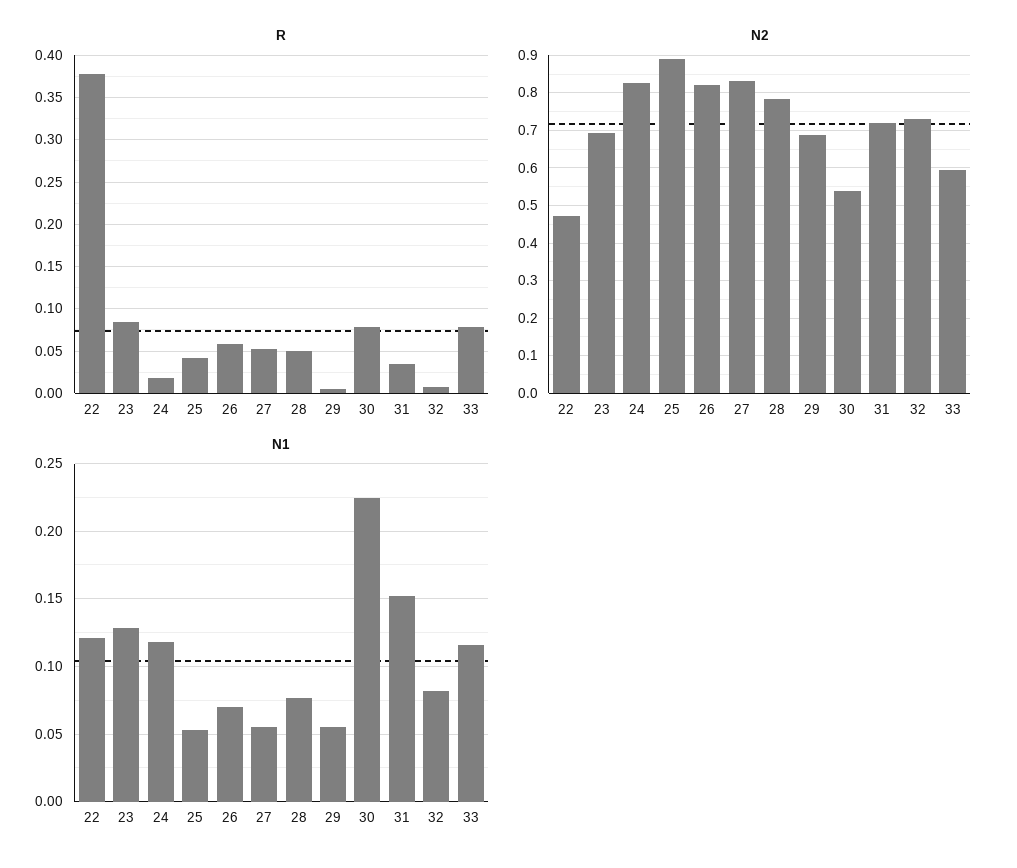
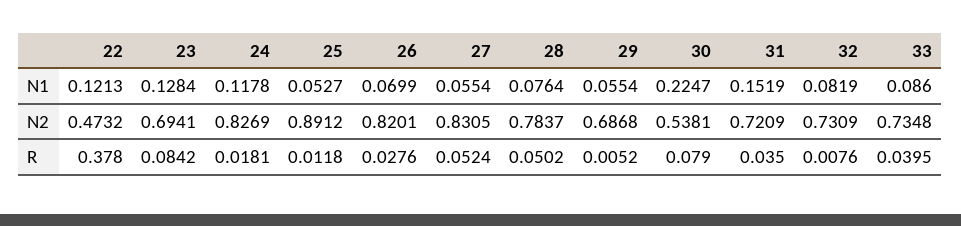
R, 25: 0.04 -> 0.0118
R, 26: 0.06 -> 0.0276
R, 33: 0.08 -> 0.0395
N2, 33: 0.6 -> 0.7348
N1, 33: 0.115 -> 0.086

